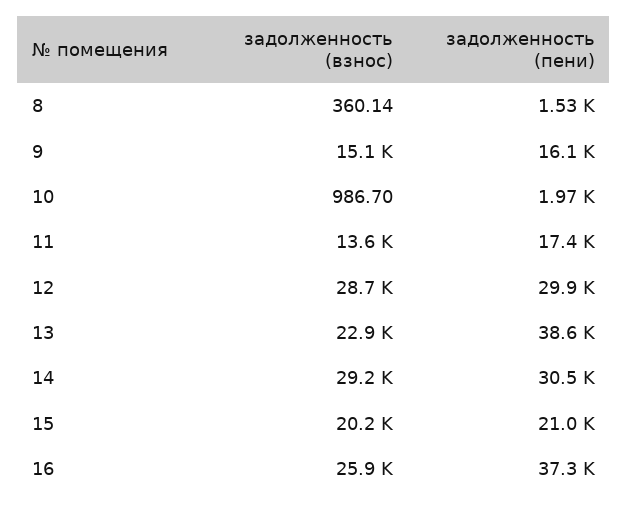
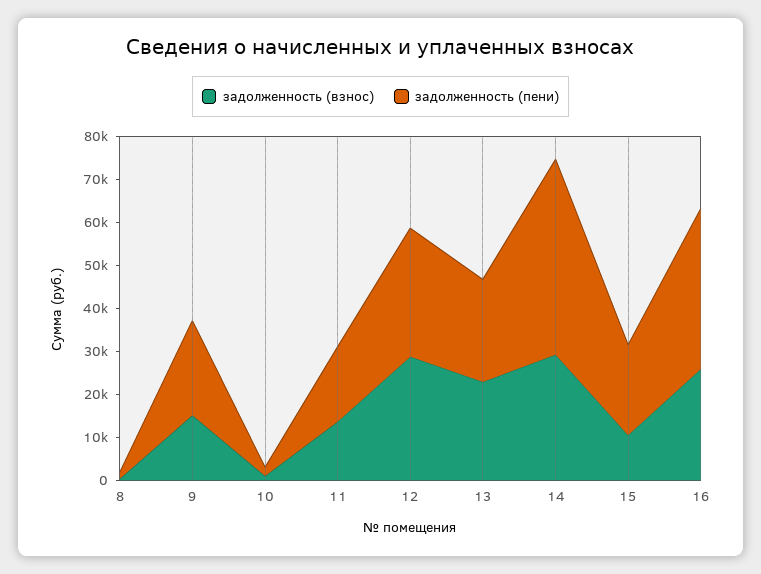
задолженность (пени), 9: 16100 -> 22000
задолженность (пени), 13: 38600 -> 24000
задолженность (пени), 14: 30500 -> 46000
задолженность (взнос), 15: 20200 -> 10000

